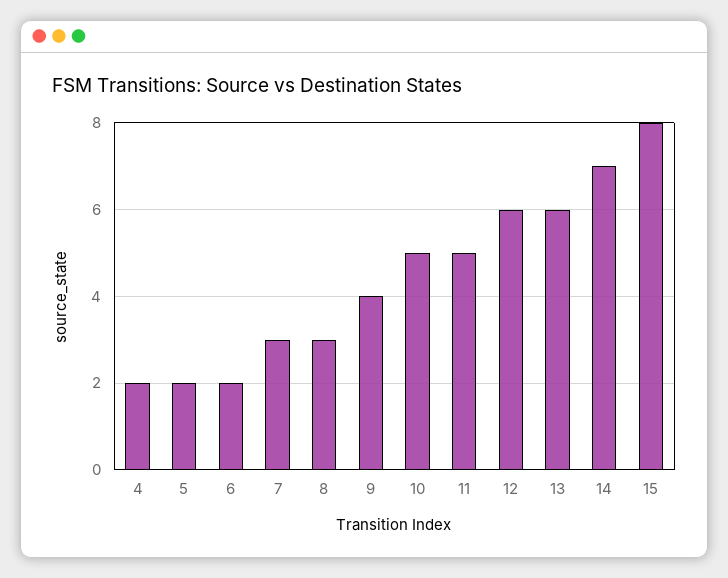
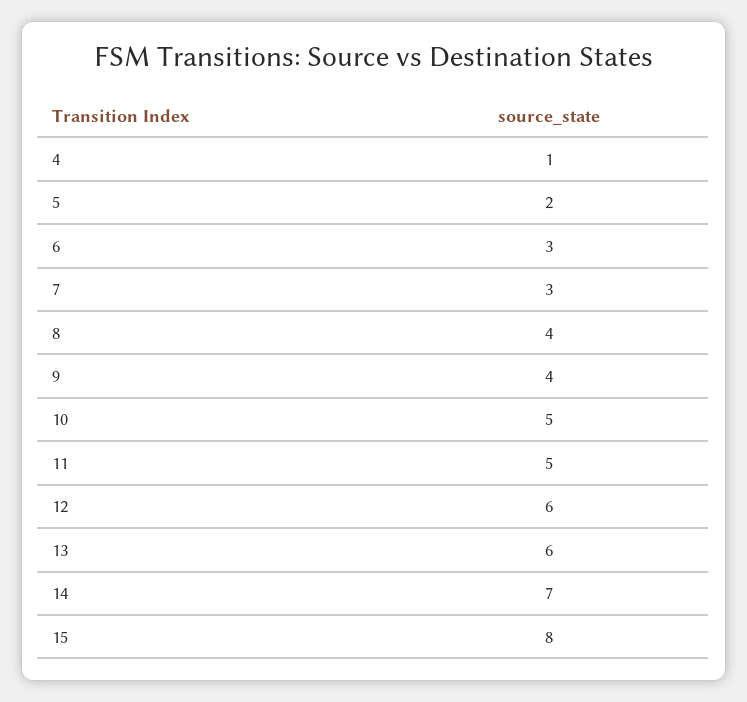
4: 2 -> 1
6: 2 -> 3
8: 3 -> 4

